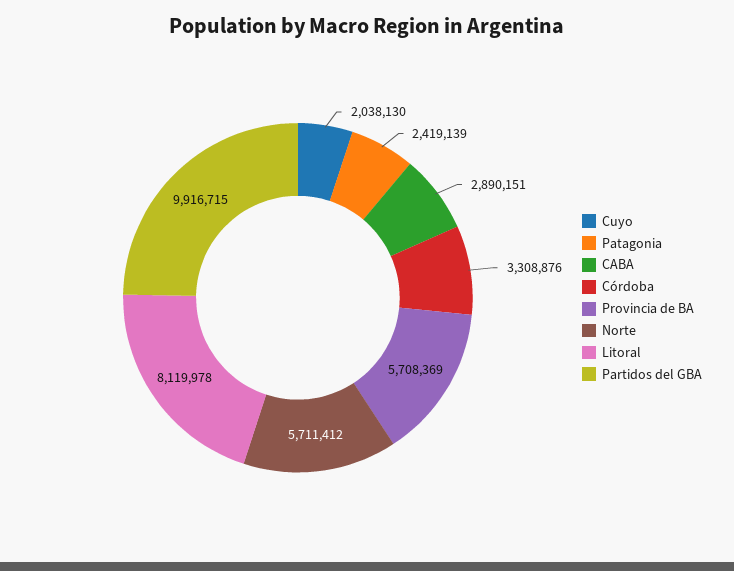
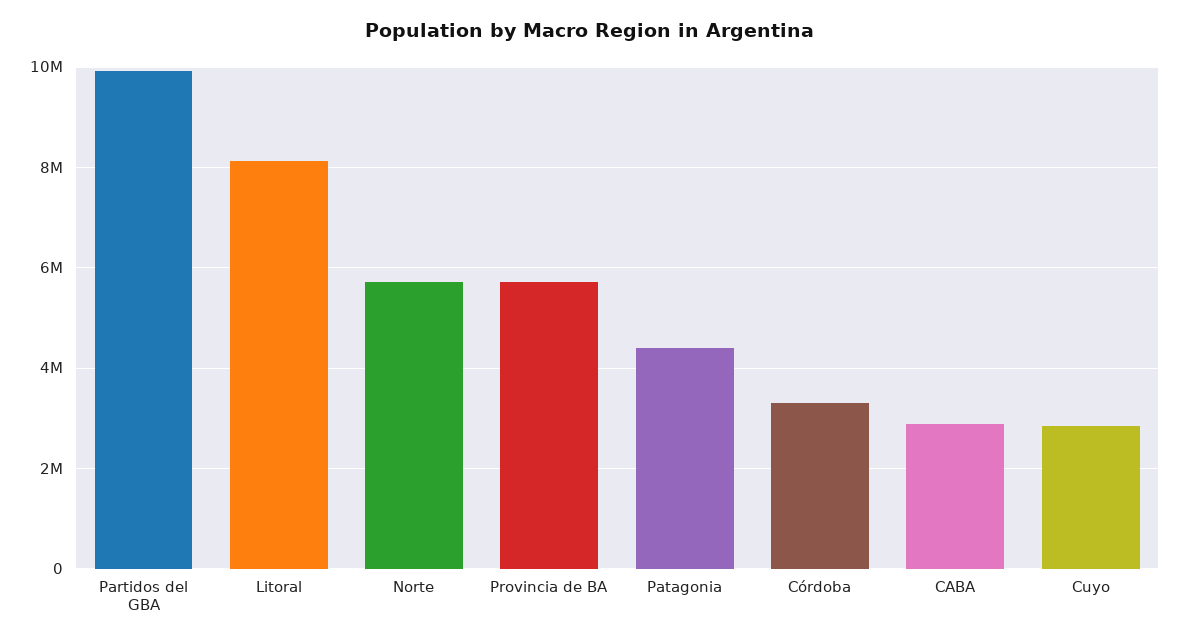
Cuyo: 2038130 -> 2800000
Patagonia: 2419139 -> 4400000

